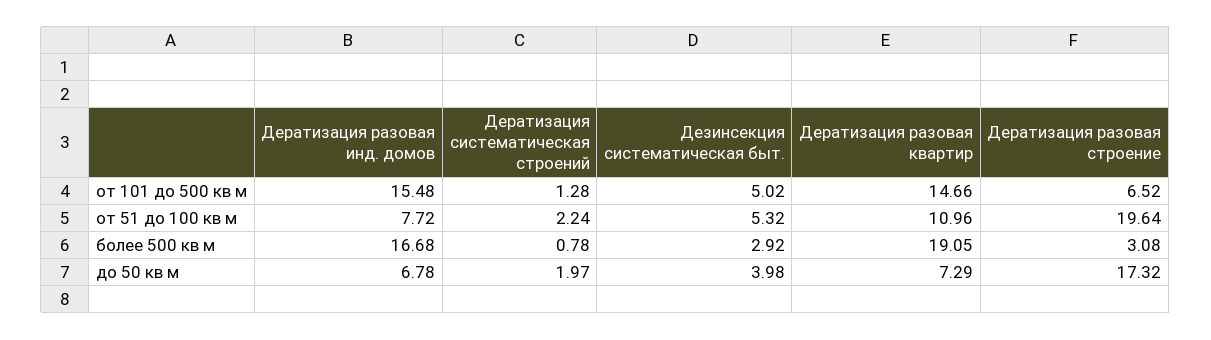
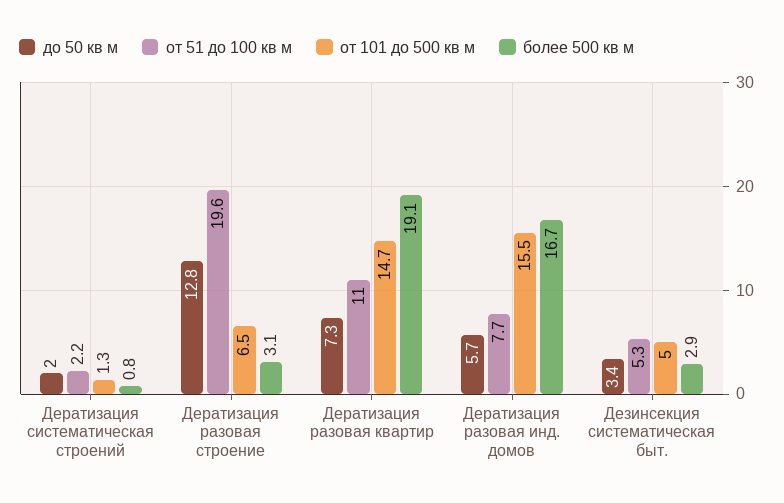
до 50 кв м, Дератизация разовая инд. домов: 6.78 -> 5.7
до 50 кв м, Дезинсекция систематическая быт.: 3.98 -> 3.4
до 50 кв м, Дератизация разовая строение: 17.32 -> 12.8

